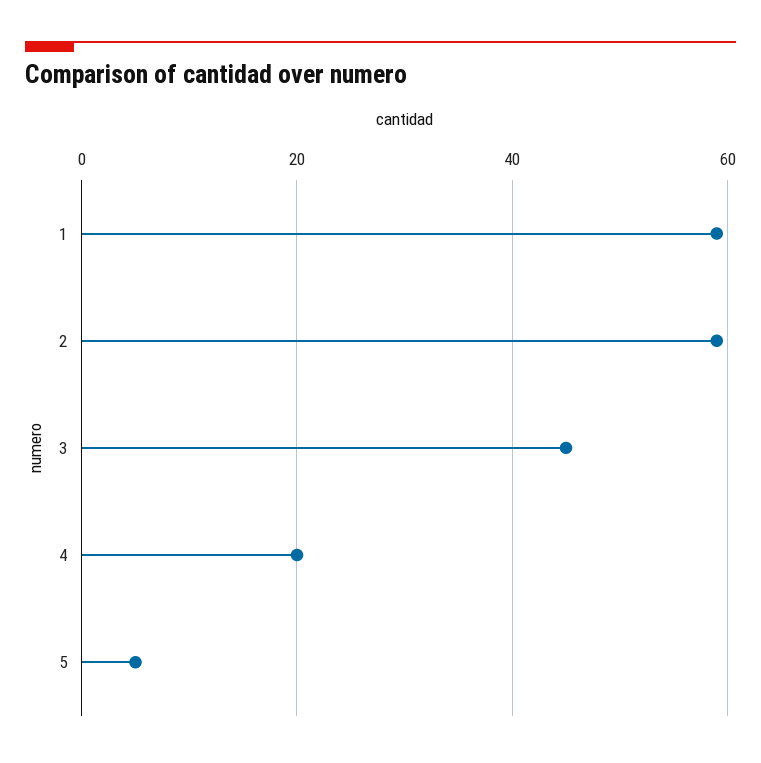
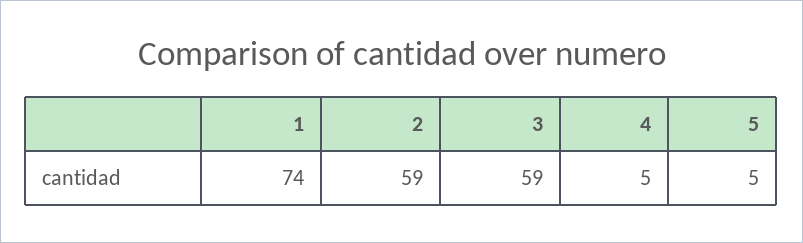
1: 60 -> 74
3: 45 -> 59
4: 20 -> 5

